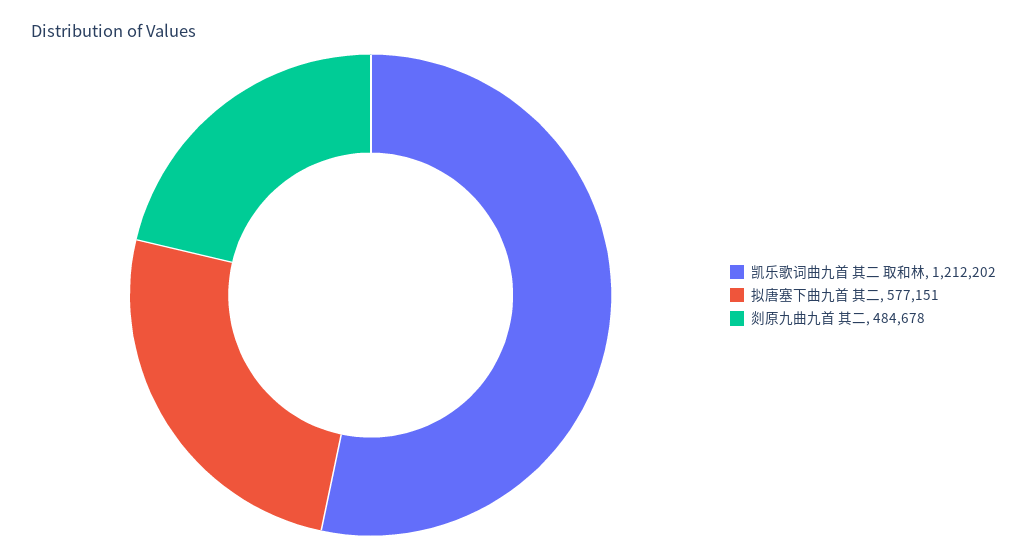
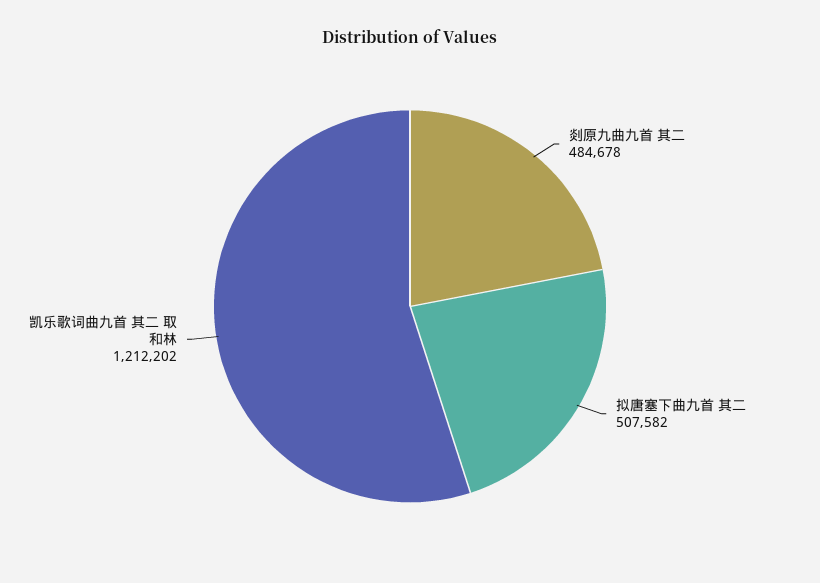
拟唐塞下曲九首 其二: 577151 -> 507582

